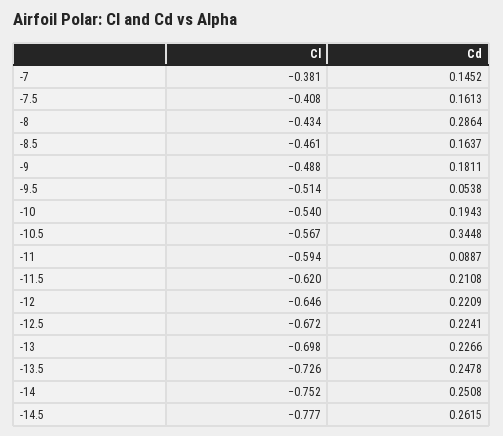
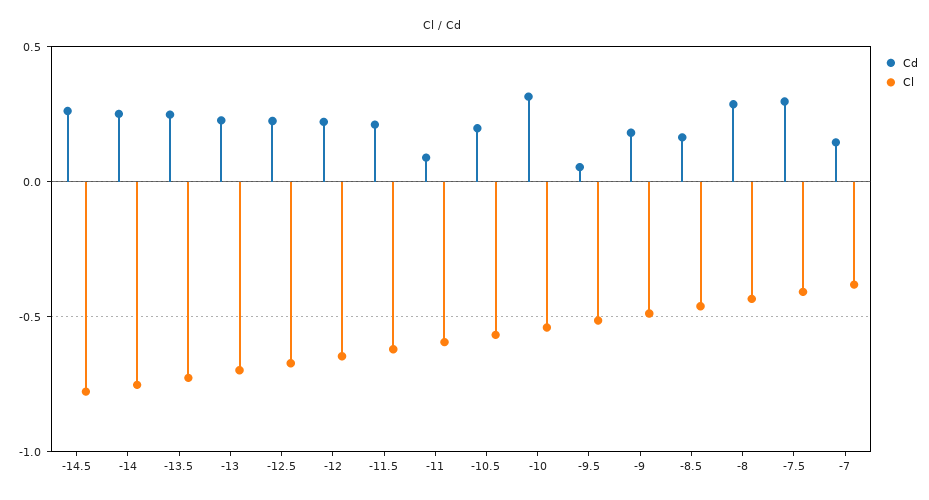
Cd, -7.5: 0.1613 -> 0.3
Cd, -10: 0.1943 -> 0.3
Cd, -10.5: 0.3448 -> 0.2

